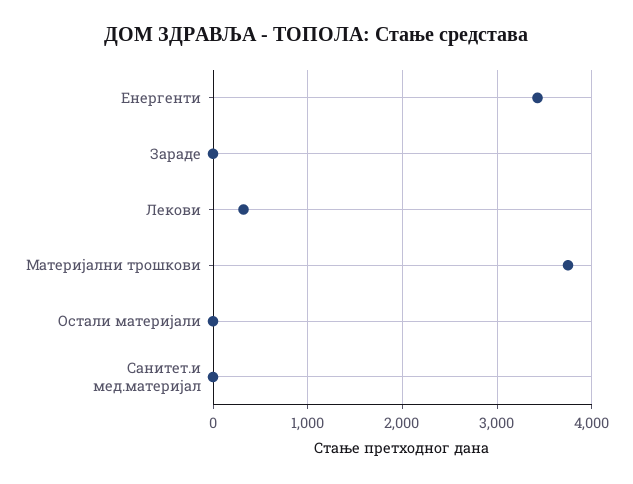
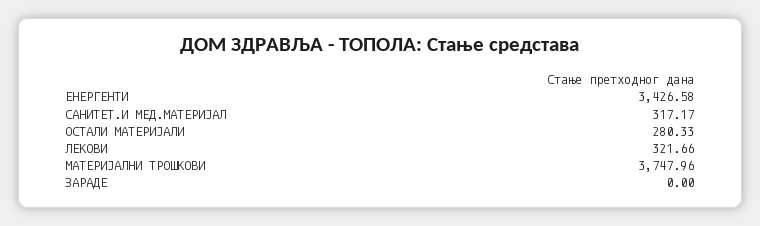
Остали материјали: 0 -> 280.33
Санитет.и мед.материјал: 0 -> 317.17

